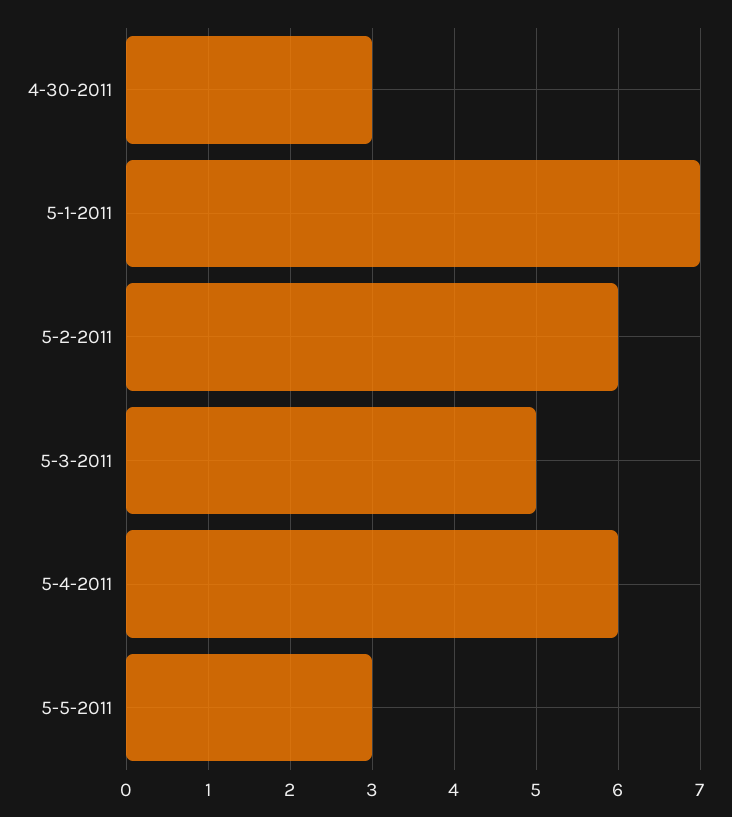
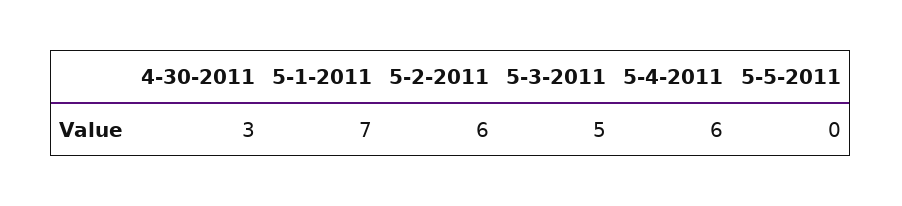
5-5-2011: 3 -> 0

